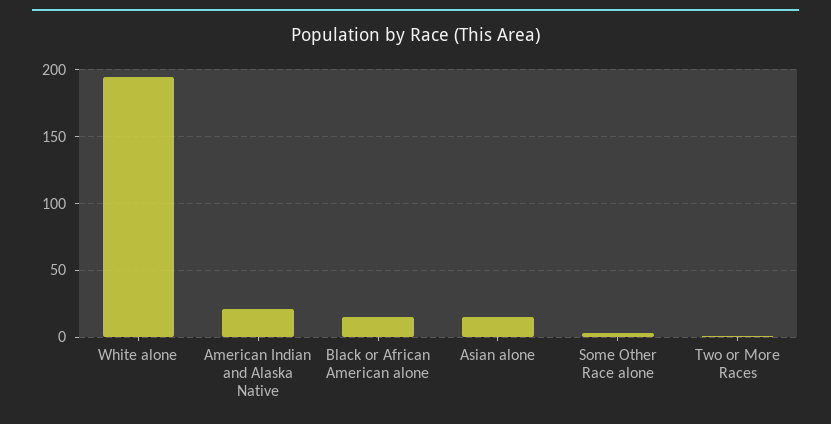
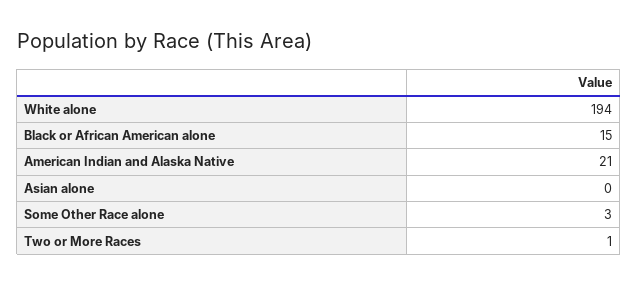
Asian alone: 15 -> 0

